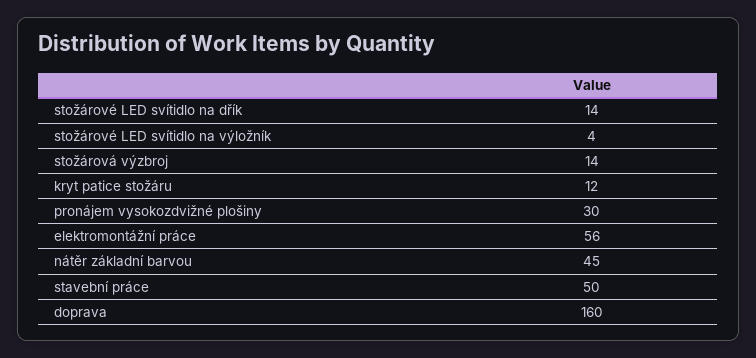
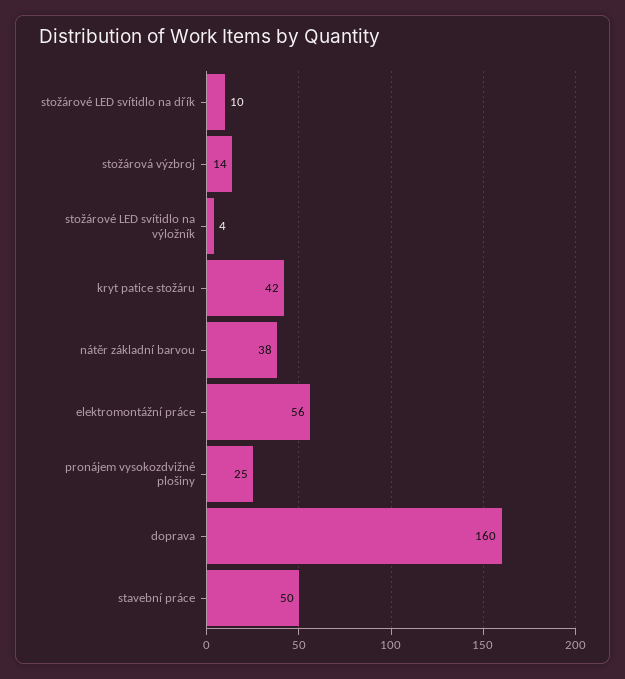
stožárové LED svítidlo na dřík: 14 -> 10
kryt patice stožáru: 12 -> 42
pronájem vysokozdvižné plošiny: 30 -> 25
nátěr základní barvou: 45 -> 38

